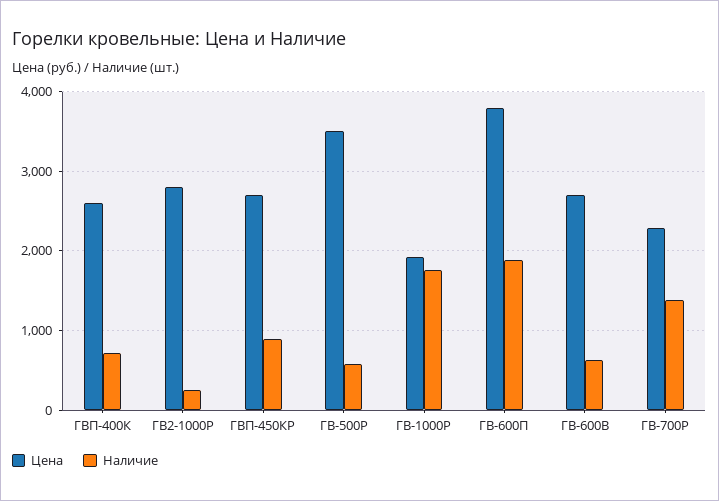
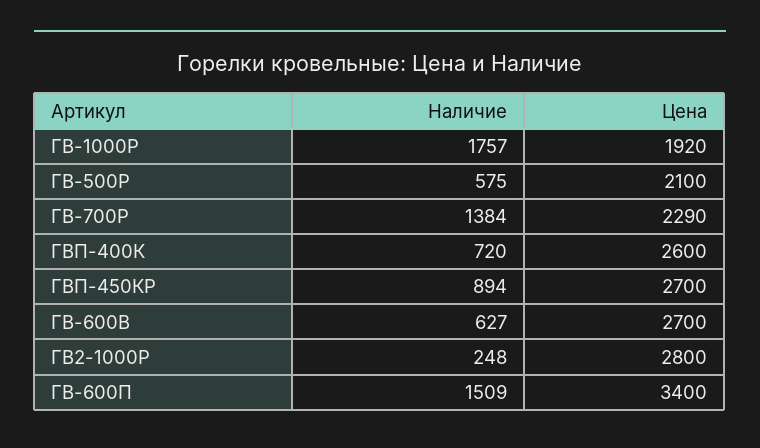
Цена, ГВ-500Р: 3500 -> 2100
Цена, ГВ-600П: 3800 -> 3400
Наличие, ГВ-600П: 1900 -> 1509

